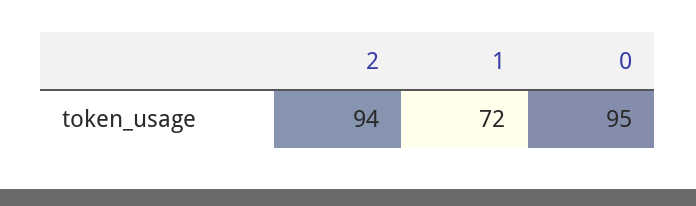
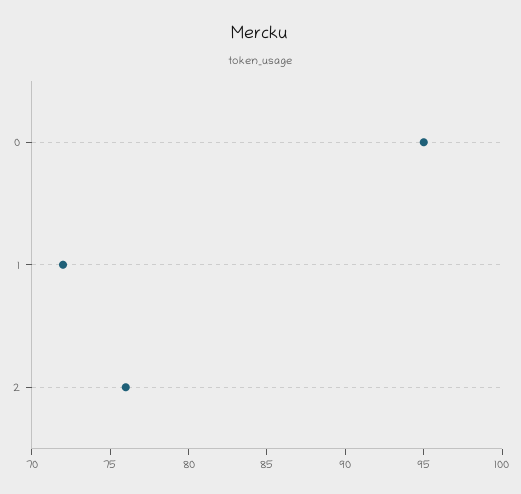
2: 94 -> 76

